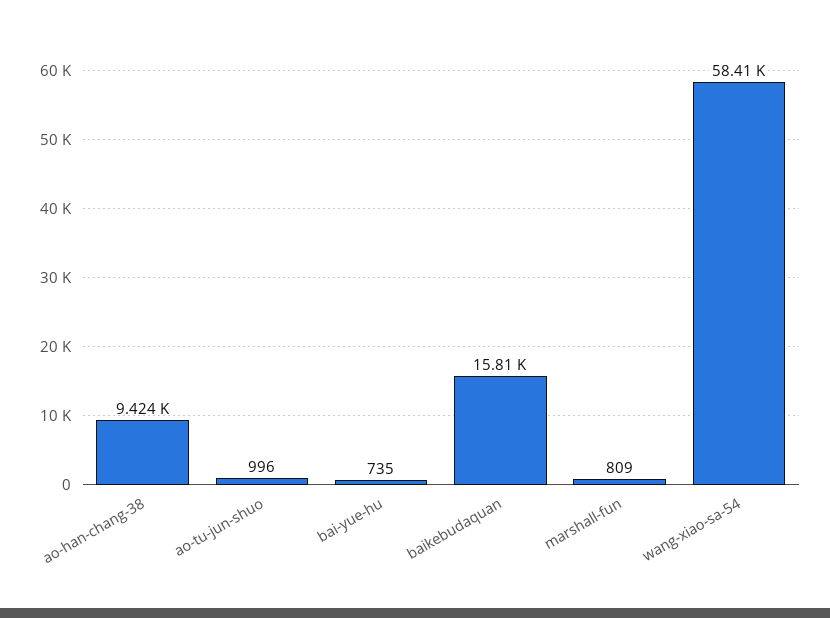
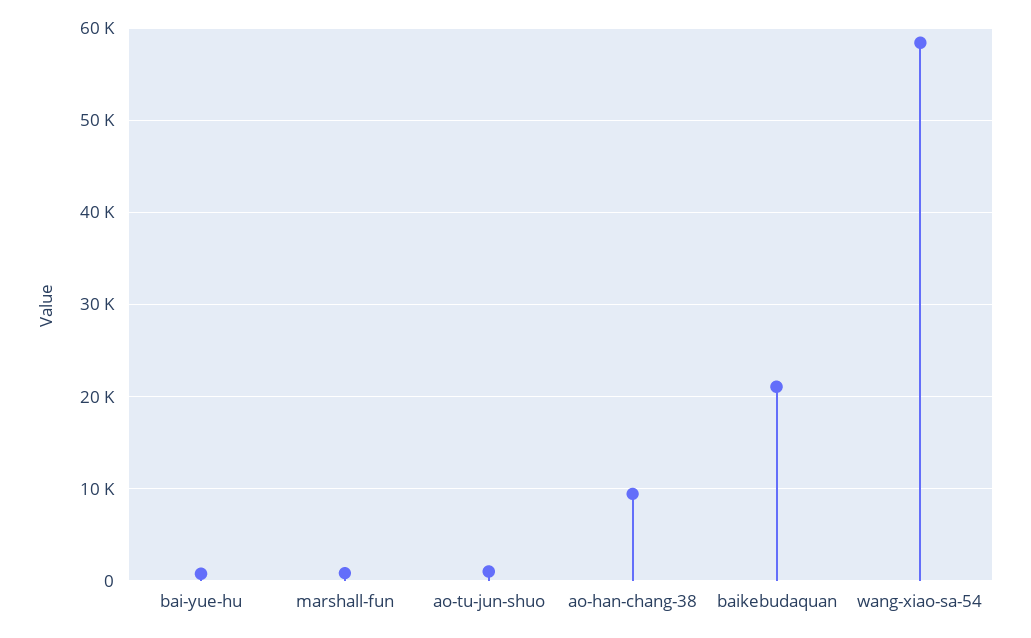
baikebudaquan: 15810 -> 21000

